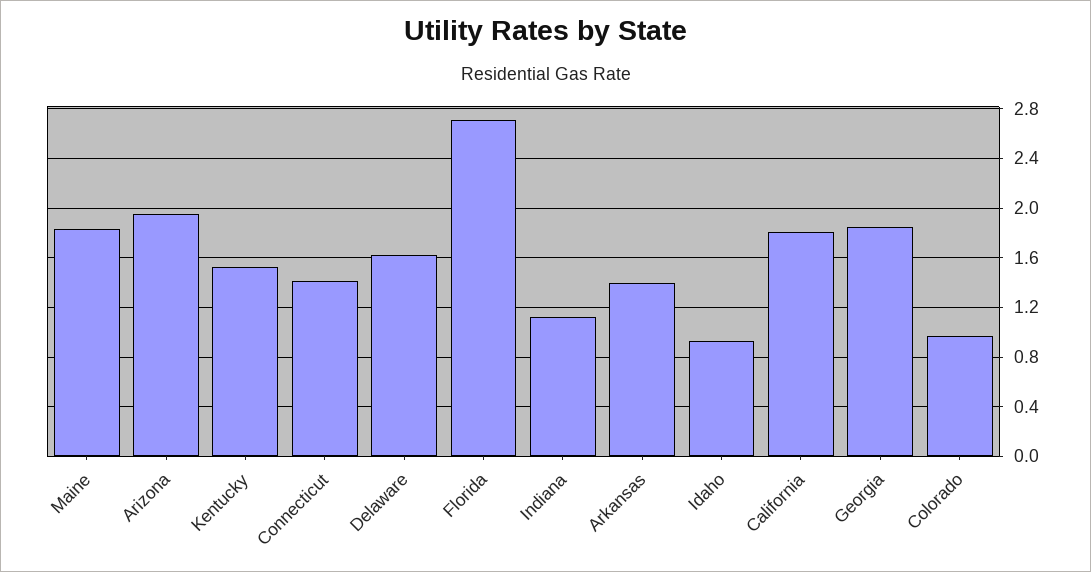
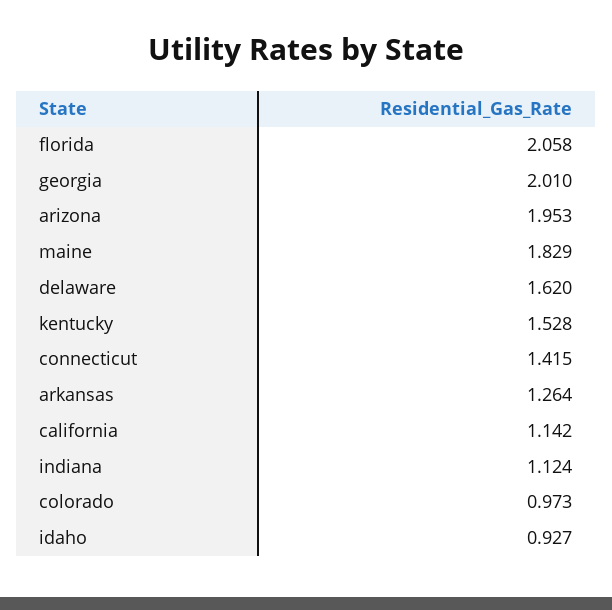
Florida: 2.7 -> 2.058
Arkansas: 1.4 -> 1.264
California: 1.8 -> 1.142
Georgia: 1.85 -> 2.01

